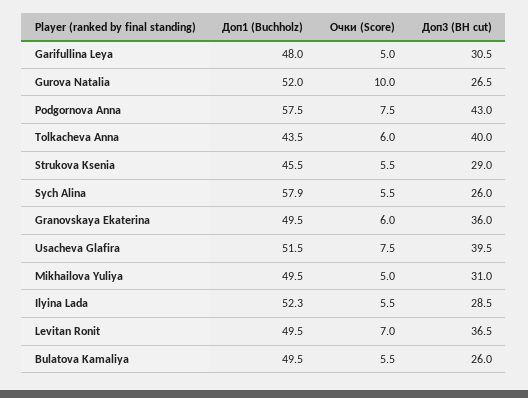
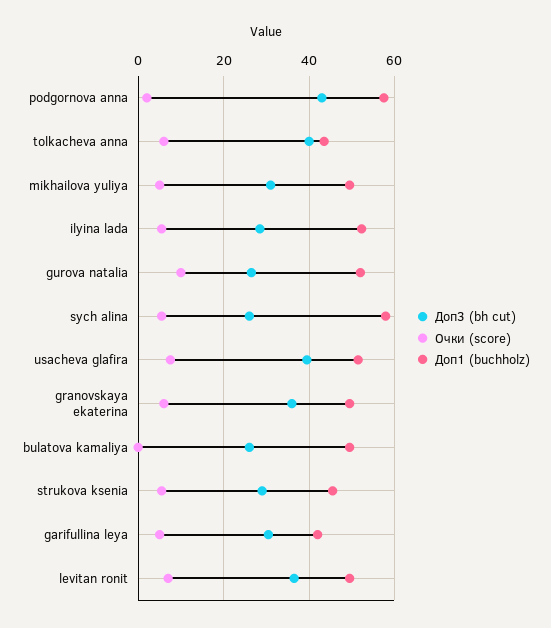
Доп1 (Buchholz), Garifullina Leya: 48 -> 42
Очки (Score), Podgornova Anna: 7.5 -> 2
Очки (Score), Bulatova Kamaliya: 5.5 -> 0

